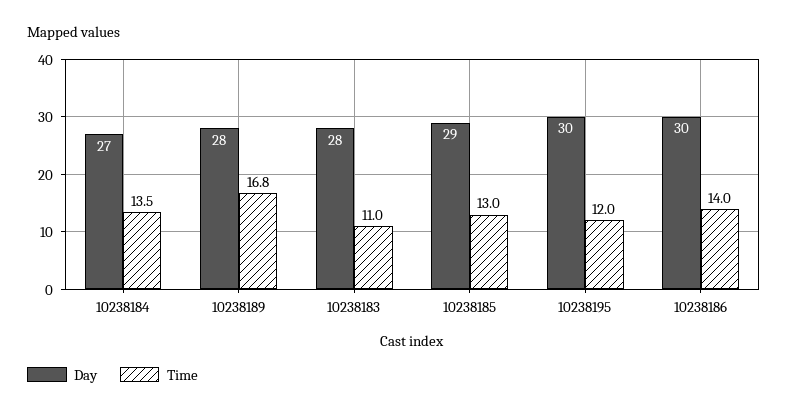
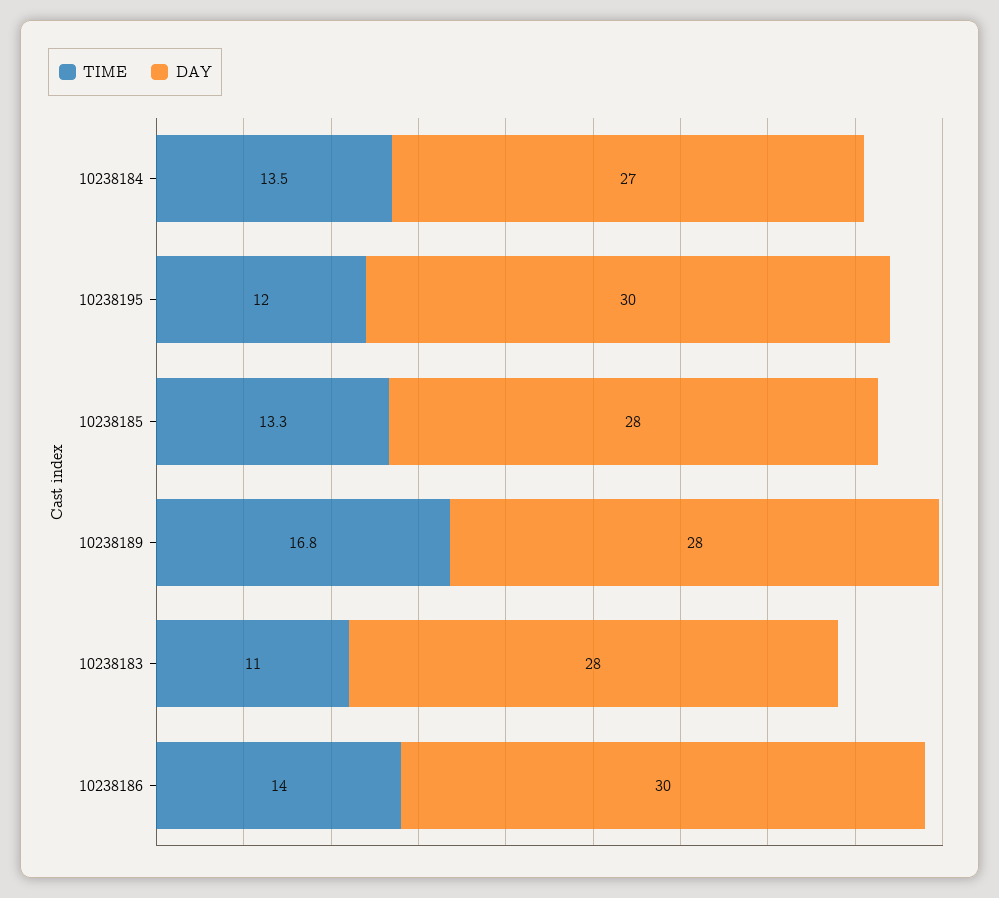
Day, 10238185: 29 -> 28
Time, 10238185: 13 -> 13.3

